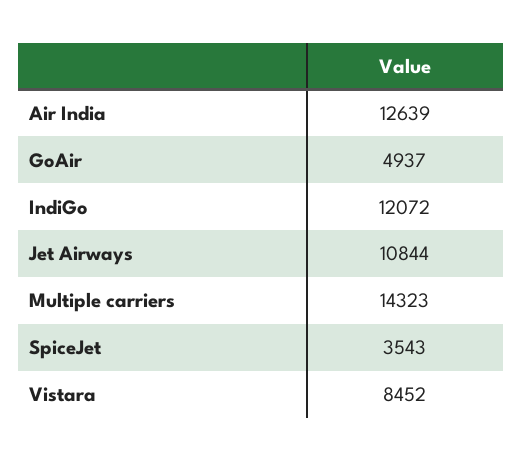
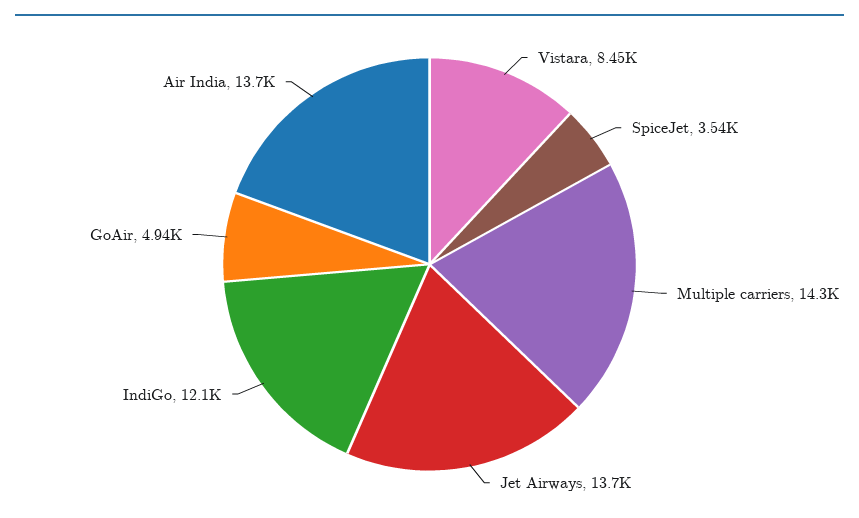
Air India: 12639 -> 13700
Jet Airways: 10844 -> 13700

